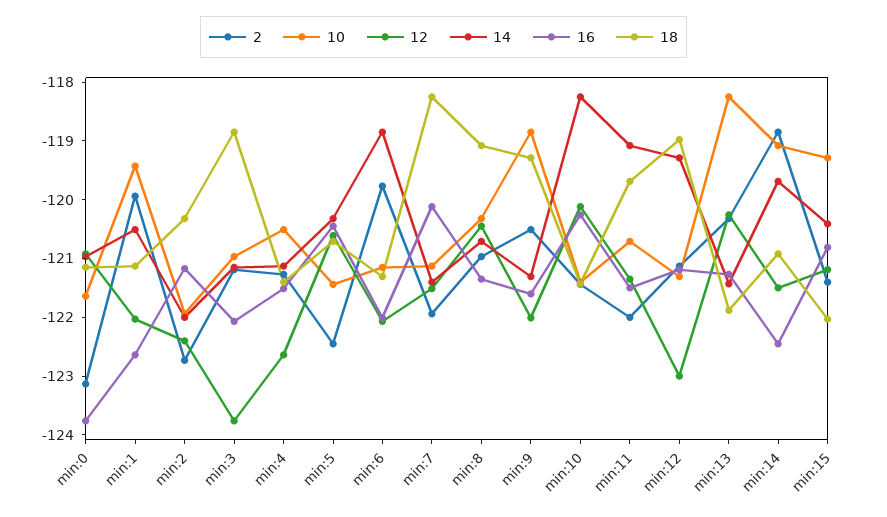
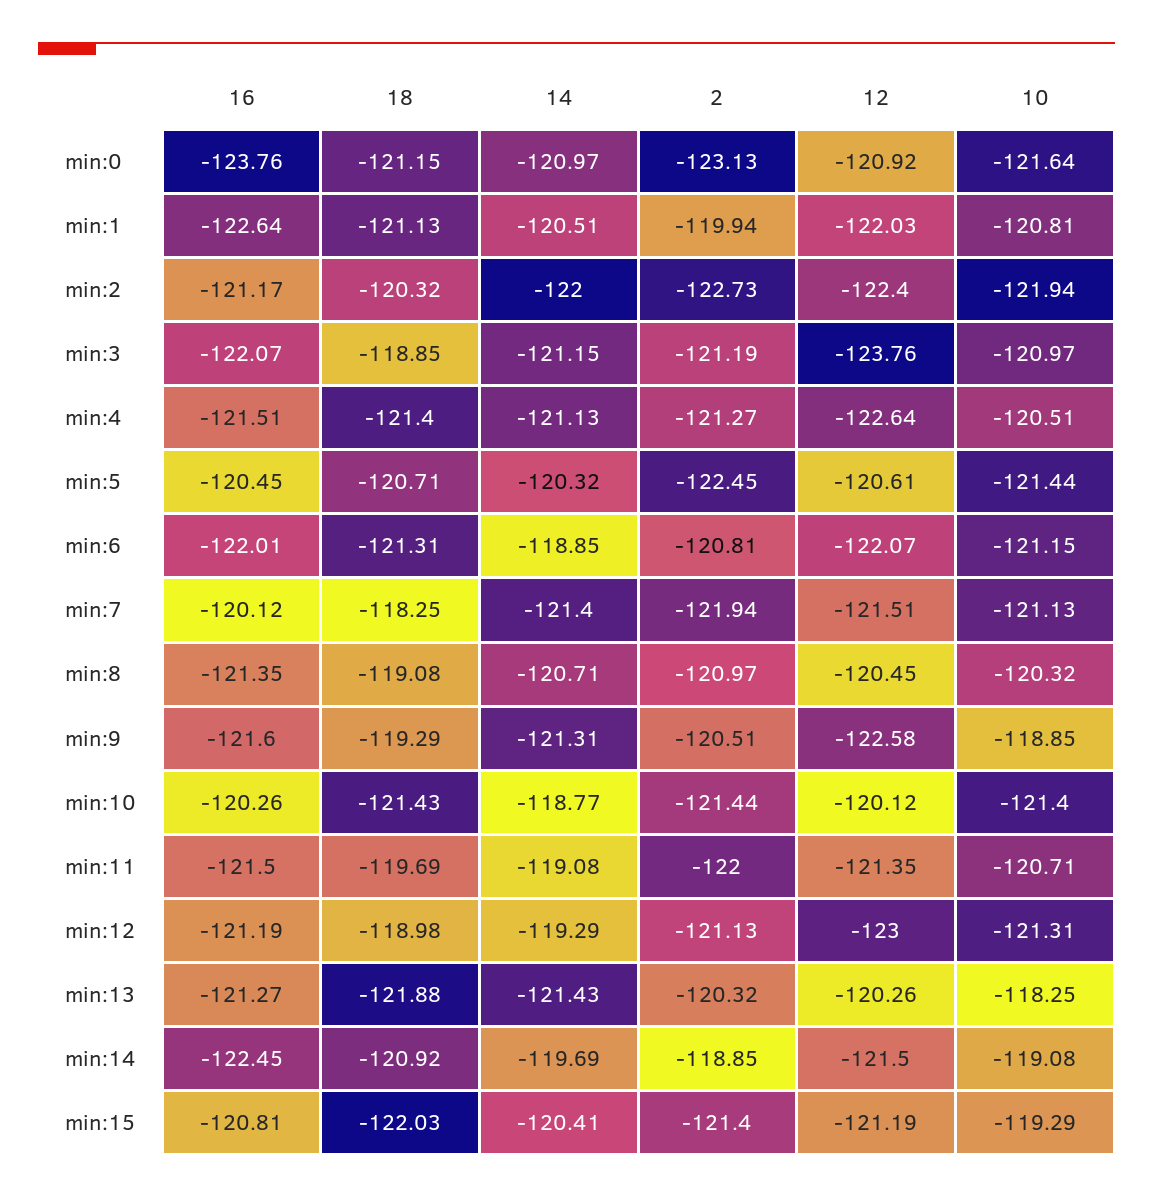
10, min:1: -119.4 -> -120.81
2, min:6: -119.8 -> -120.81
12, min:9: -122 -> -122.58
14, min:10: -118.2 -> -118.77

